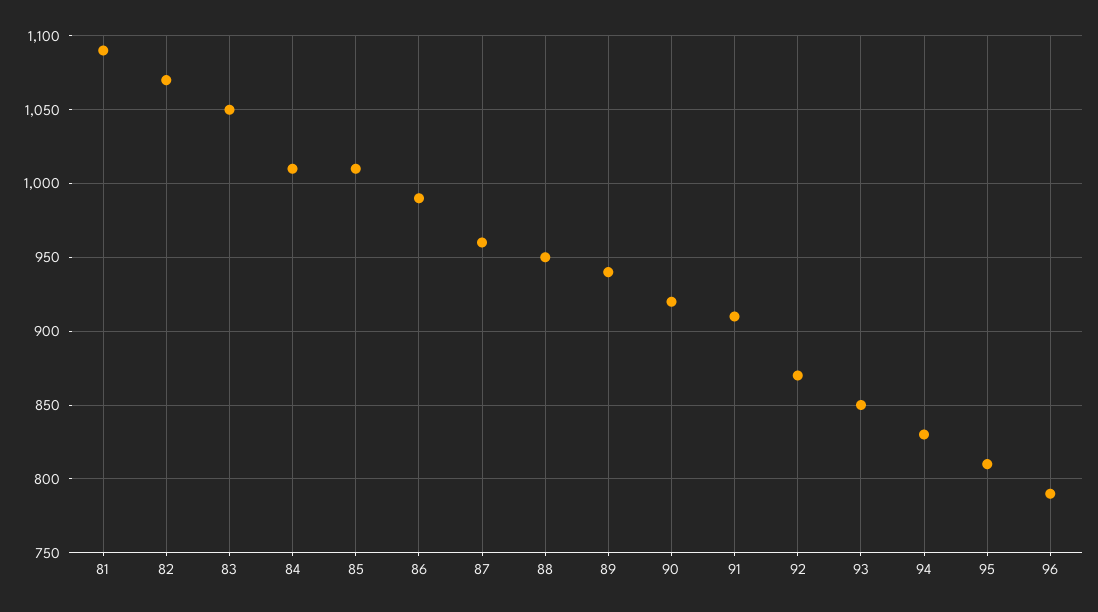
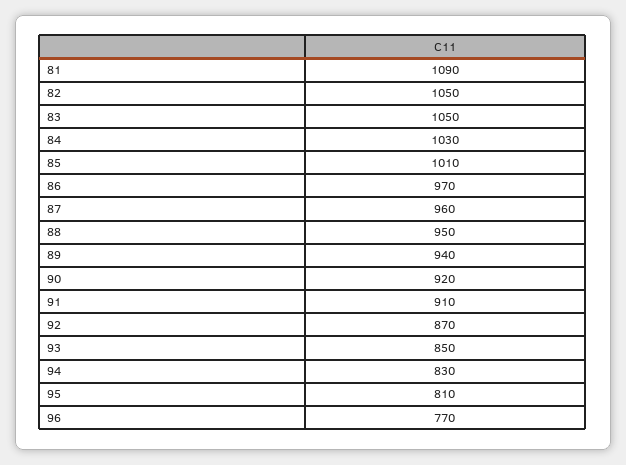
82: 1070 -> 1050
84: 1010 -> 1030
86: 990 -> 970
96: 790 -> 770

